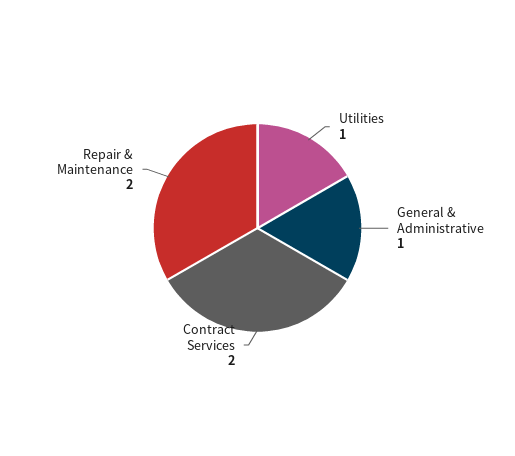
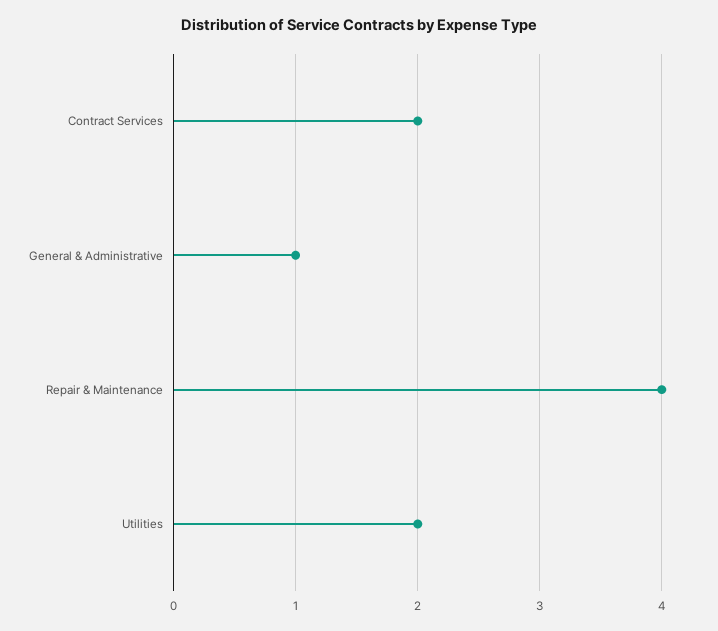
Utilities: 1 -> 2
Repair & Maintenance: 2 -> 4

